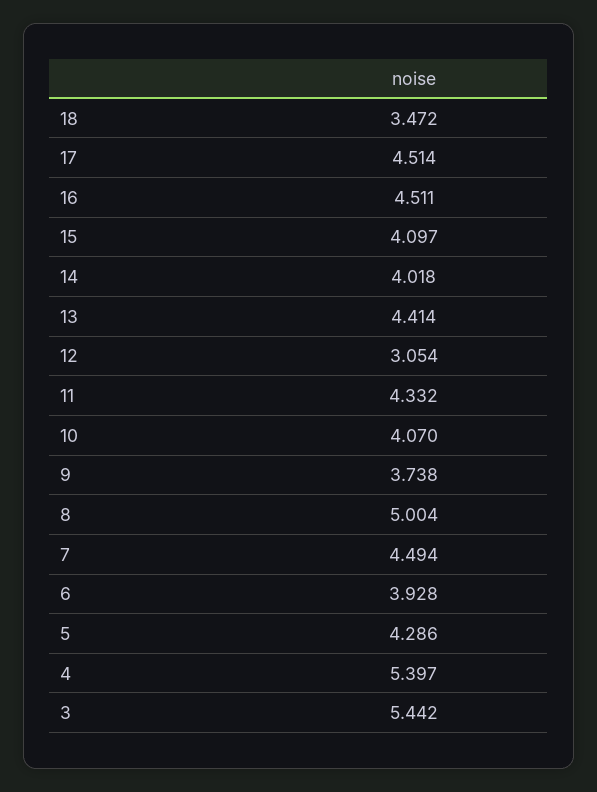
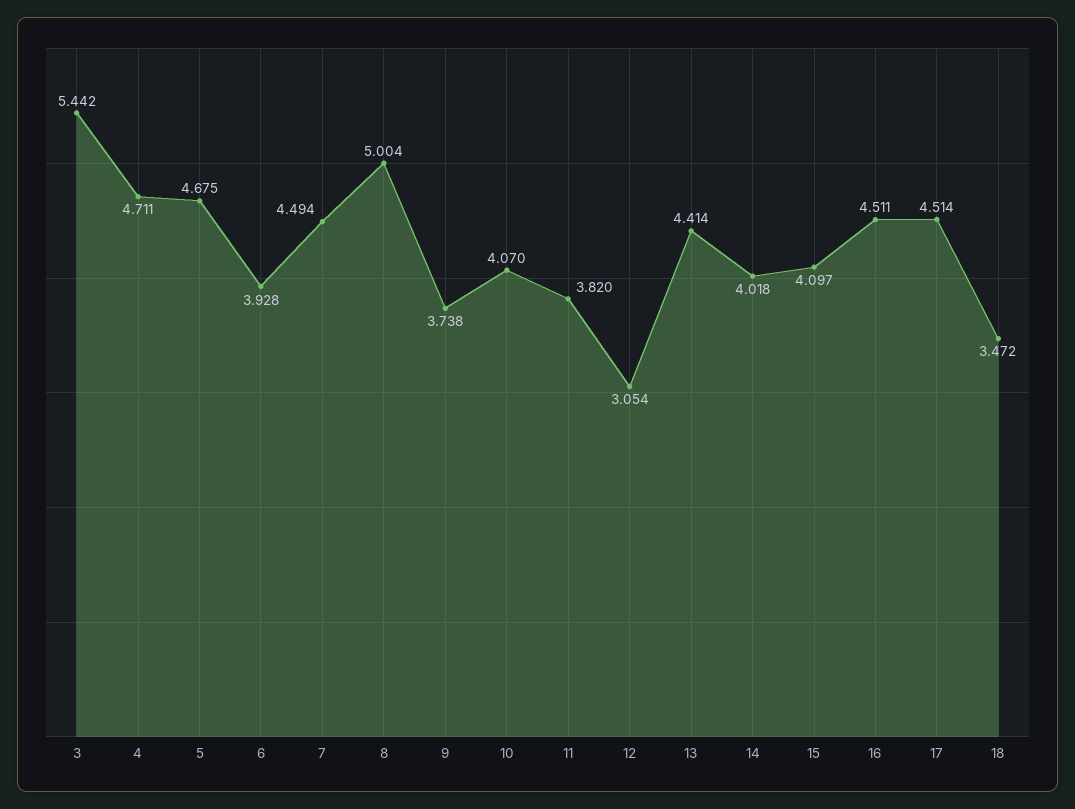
11: 4.332 -> 3.82
5: 4.286 -> 4.675
4: 5.397 -> 4.711

